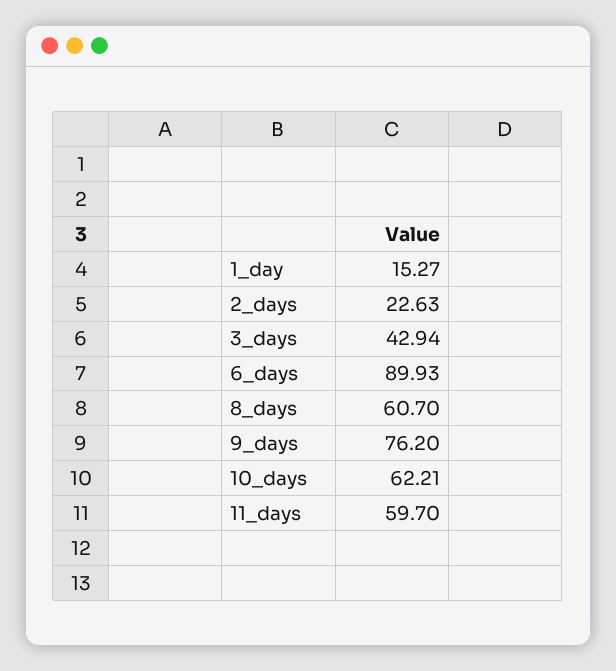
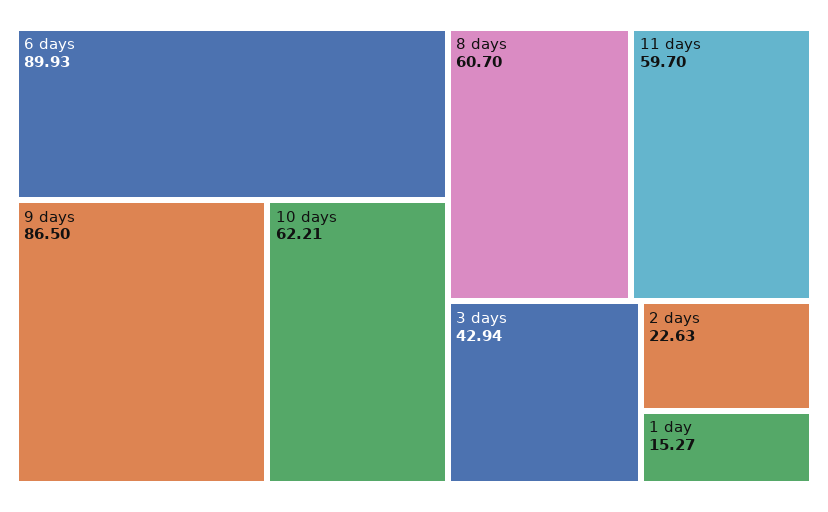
9_days: 76.2 -> 86.5

